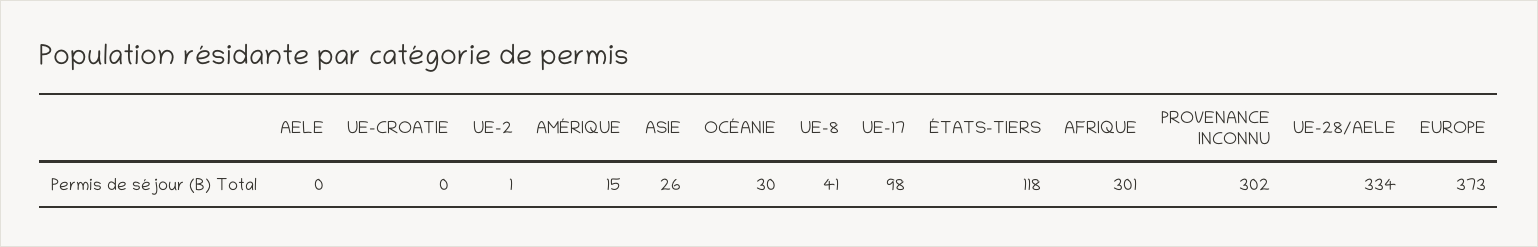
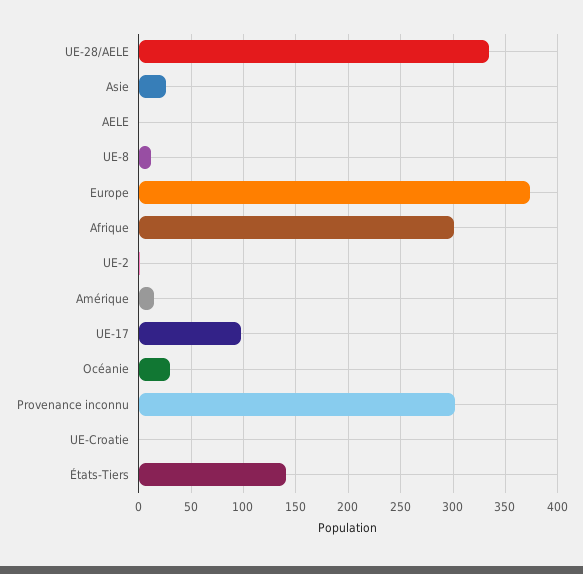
UE-8: 41 -> 10
ÉTATS-TIERS: 118 -> 140

